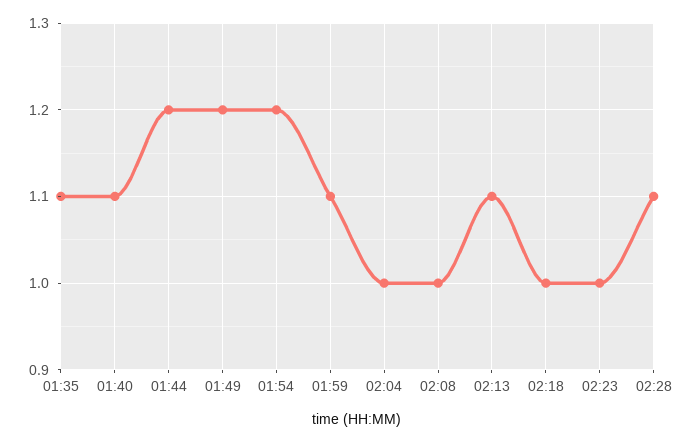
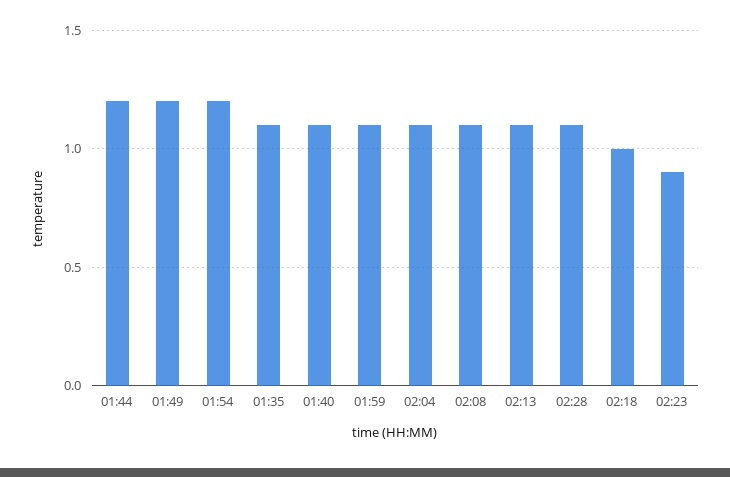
02:04: 1 -> 1.1
02:08: 1 -> 1.1
02:23: 1 -> 0.9

